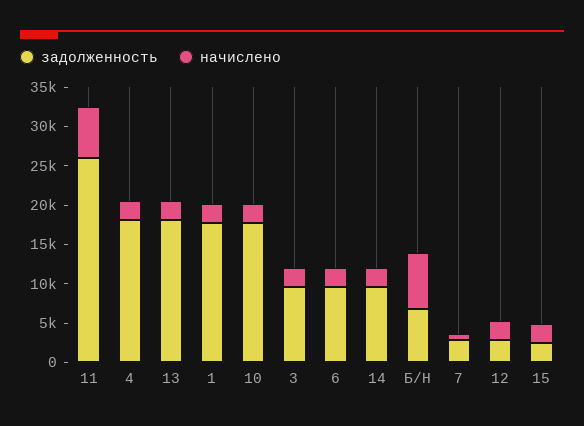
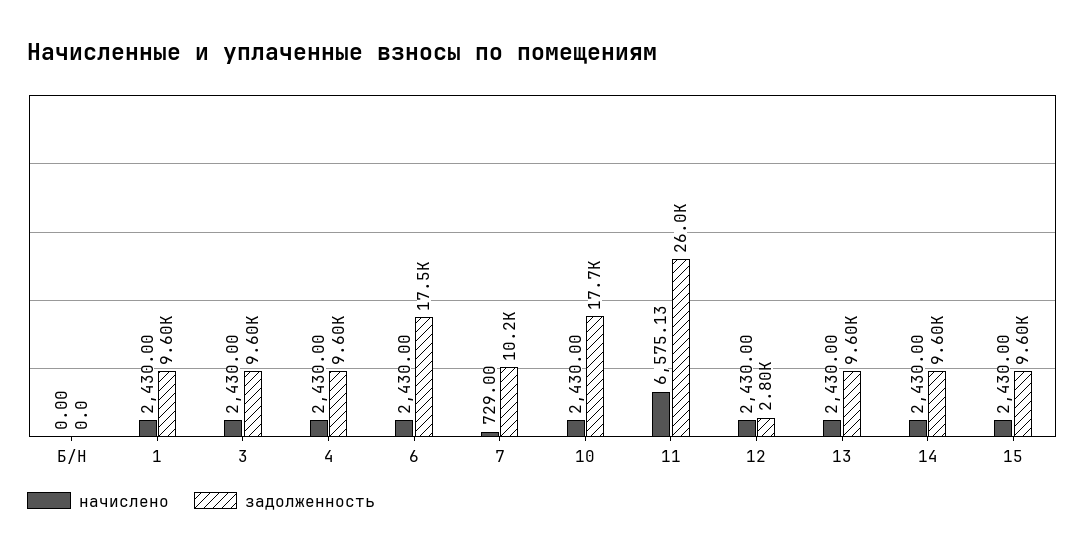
задолженность, 4: 17500 -> 9600
задолженность, 13: 17500 -> 9600
задолженность, 1: 17500 -> 9600
задолженность, 6: 10000 -> 17500
задолженность, Б/Н: 7500 -> 0
начислено, Б/Н: 7500 -> 0
задолженность, 7: 2500 -> 10200
задолженность, 15: 2500 -> 9600

